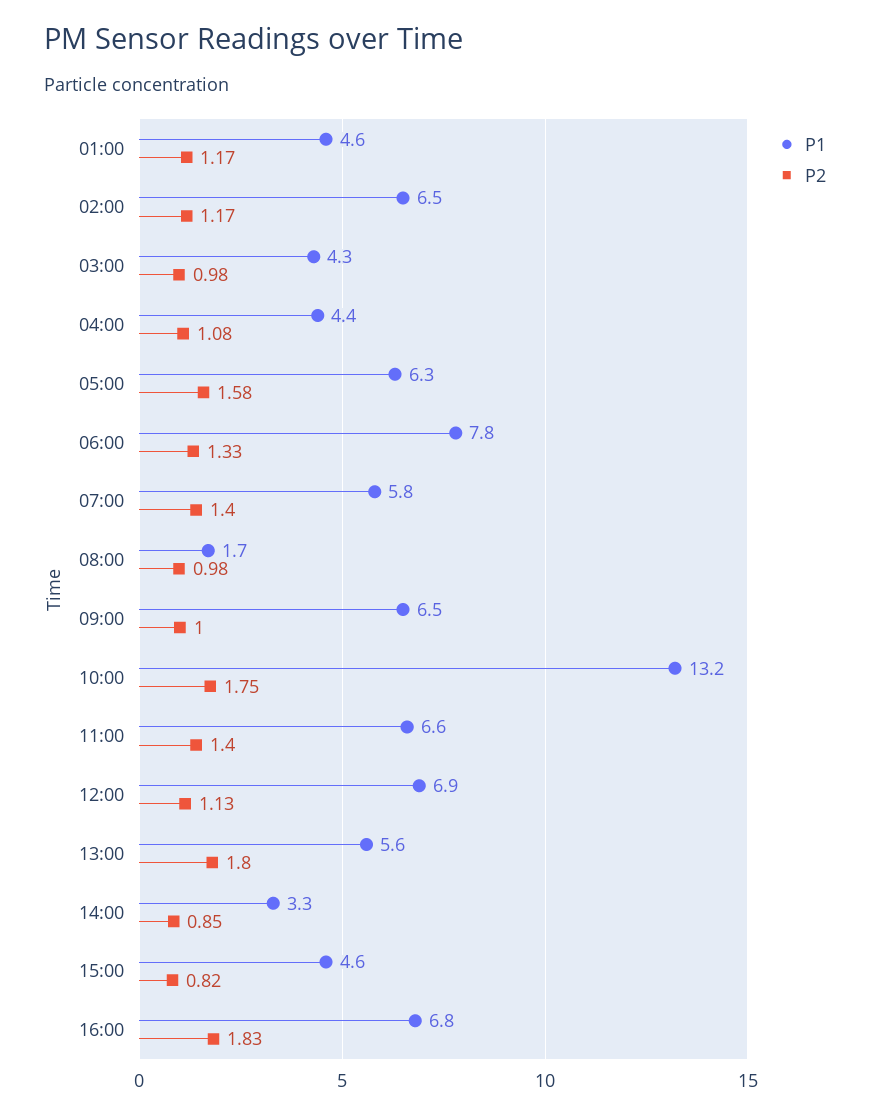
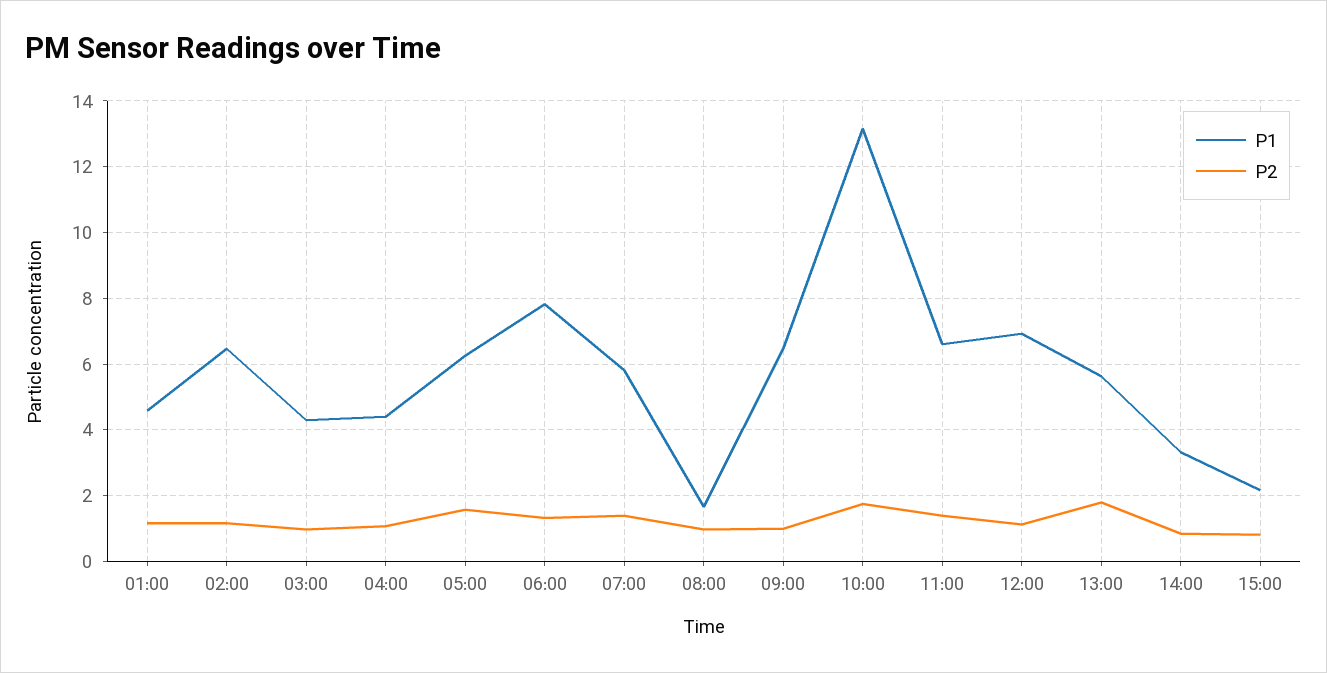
P1, 15:00: 4.6 -> 2.2
P1, 16:00: 6.8 -> none
P2, 16:00: 1.83 -> none

